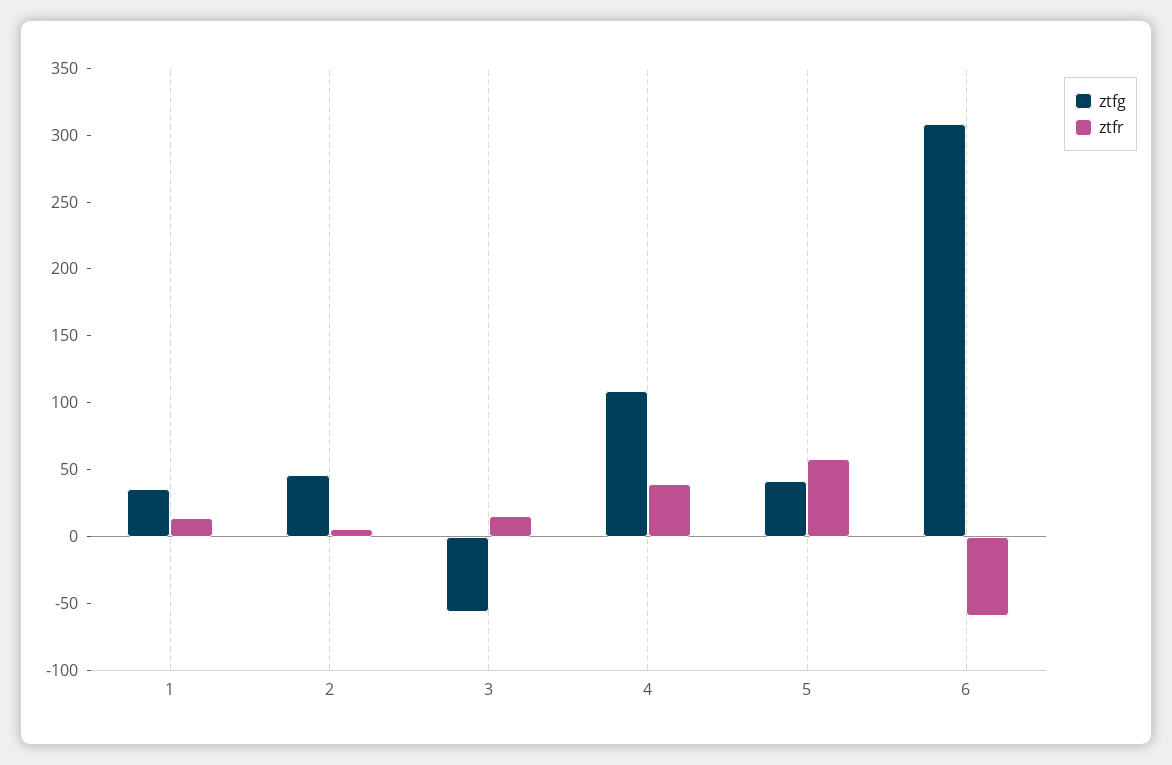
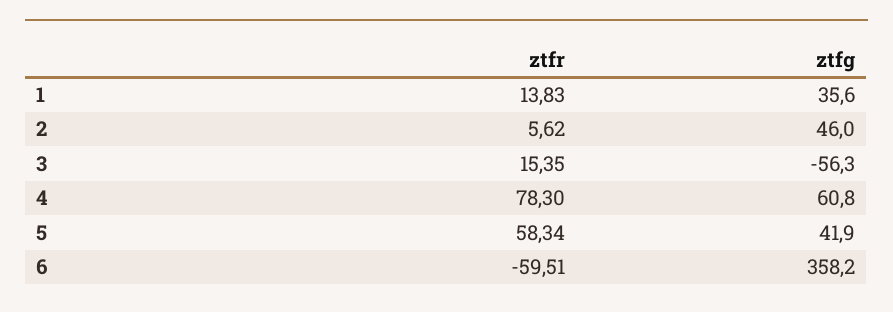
ztfg, 4: 110 -> 60.8
ztfr, 4: 40 -> 78.3
ztfg, 6: 310 -> 358.2

